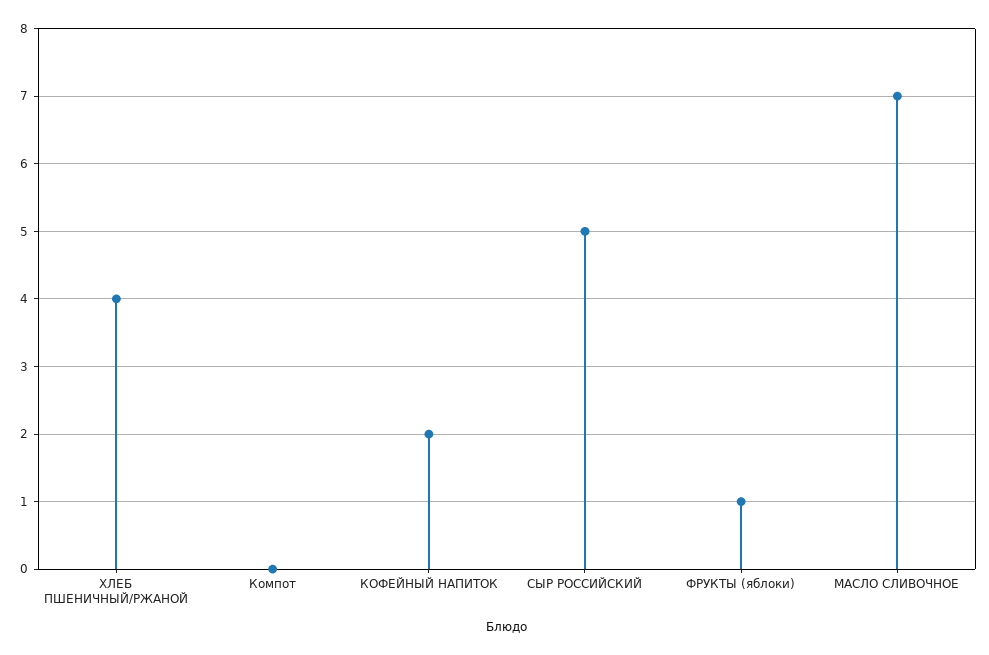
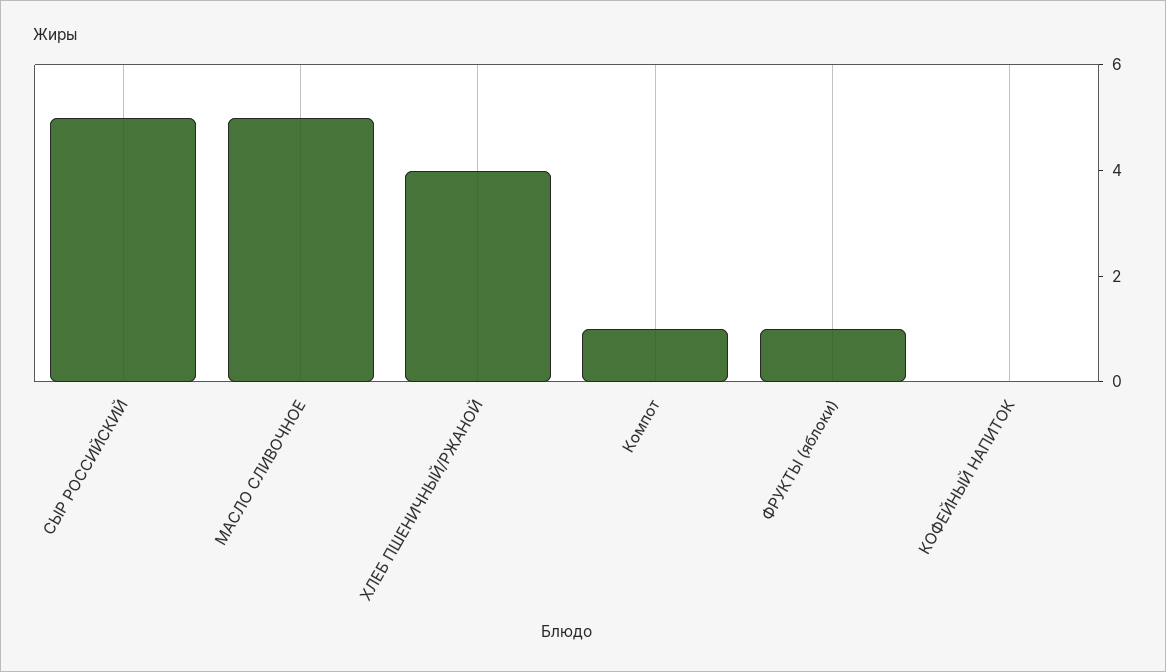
Компот: 0 -> 1
КОФЕЙНЫЙ НАПИТОК: 2 -> 0
МАСЛО СЛИВОЧНОЕ: 7 -> 5

